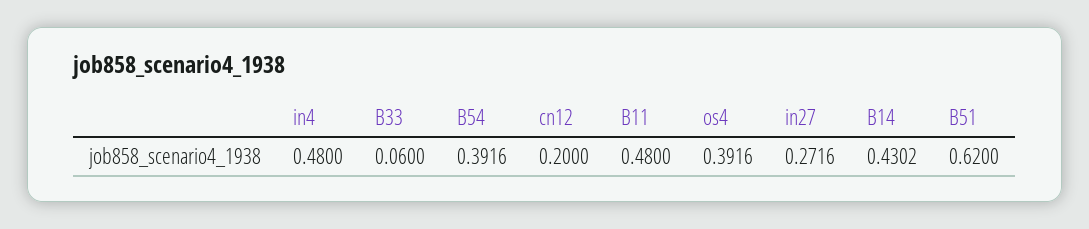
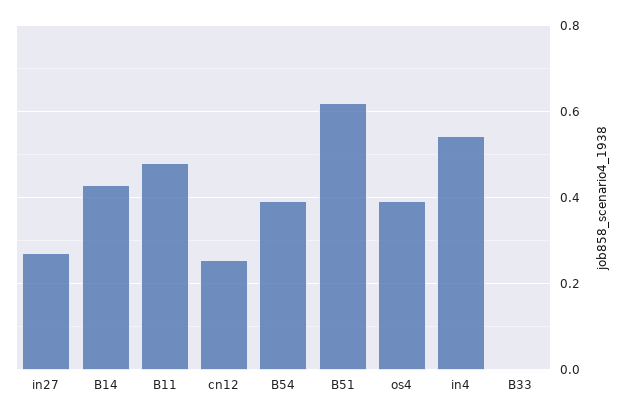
in4: 0.48 -> 0.54
B33: 0.06 -> 0
cn12: 0.2 -> 0.26

